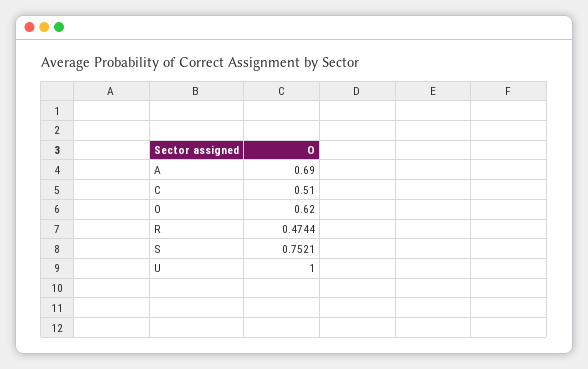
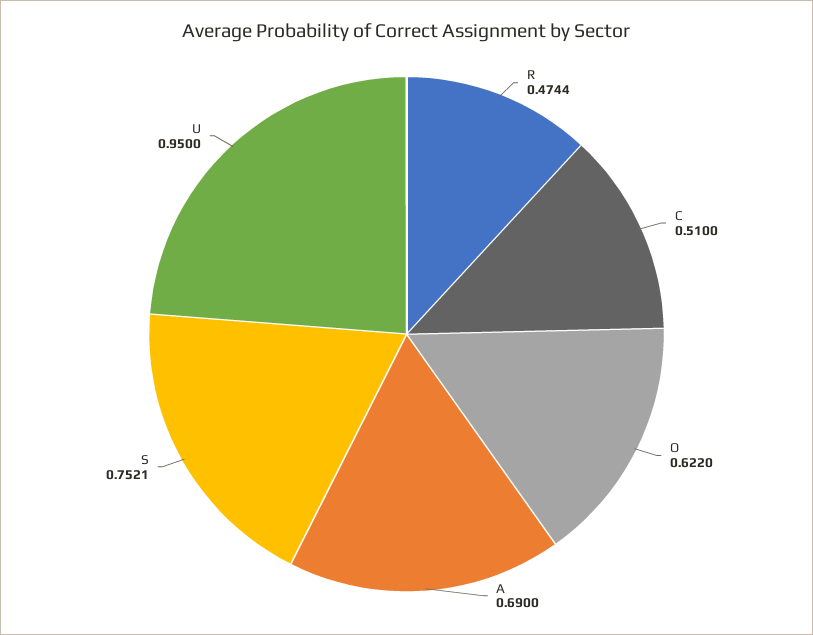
O: 0.62 -> 0.622
U: 1 -> 0.95

